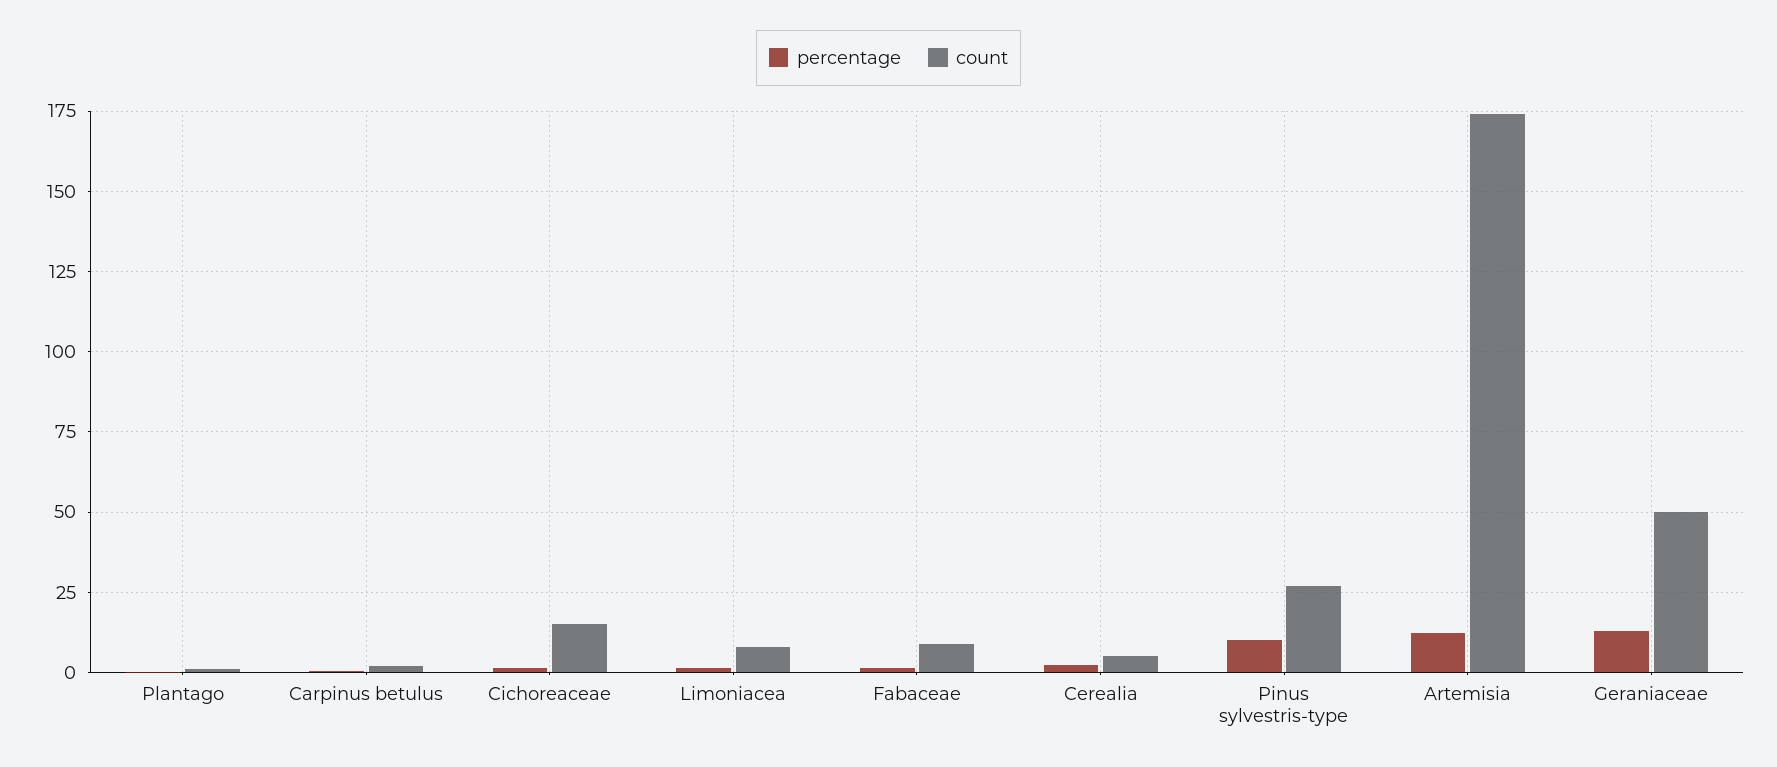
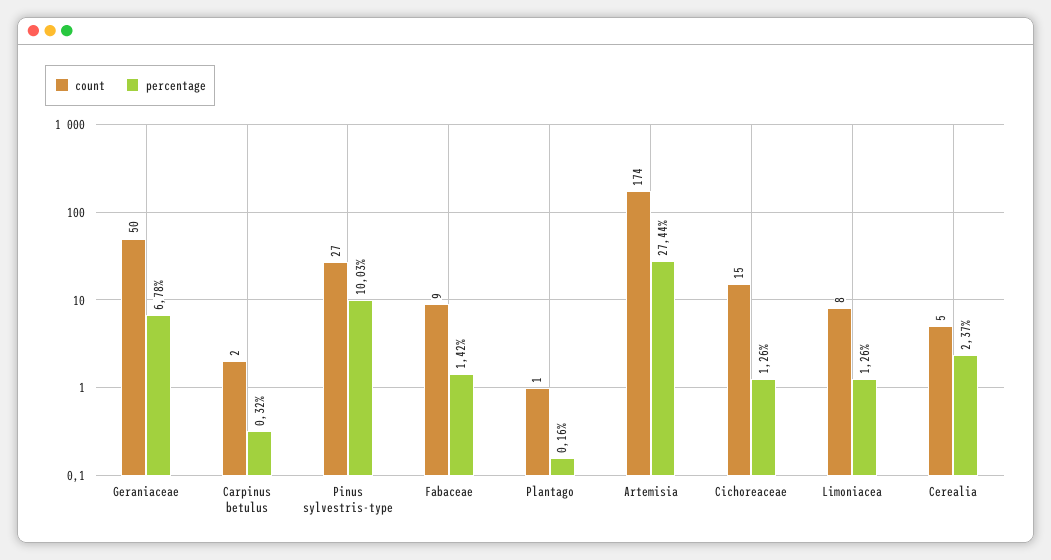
percentage, Artemisia: 12.5 -> 27.44
percentage, Geraniaceae: 12.5 -> 6.78

